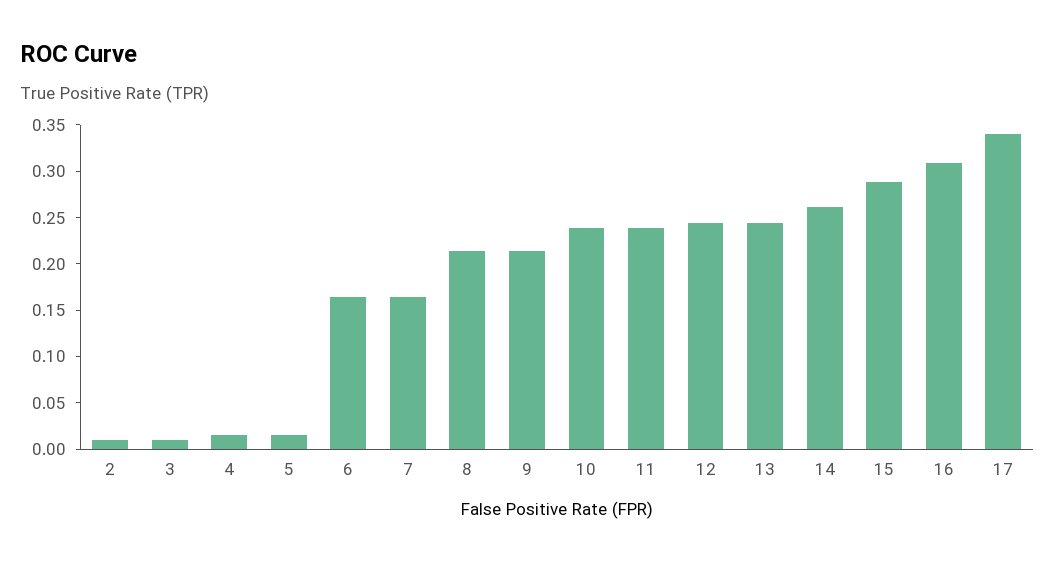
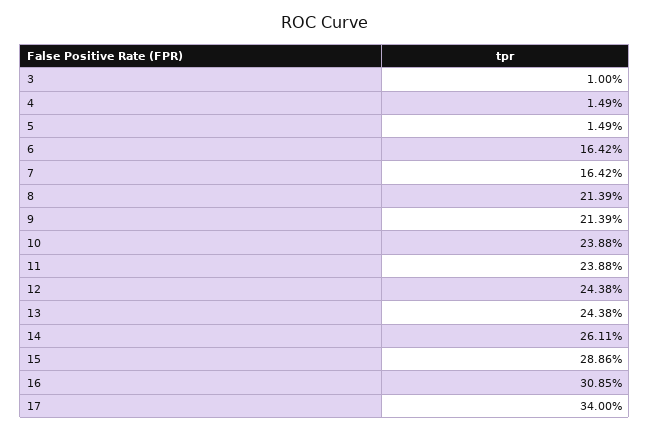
2: 0.01 -> none

